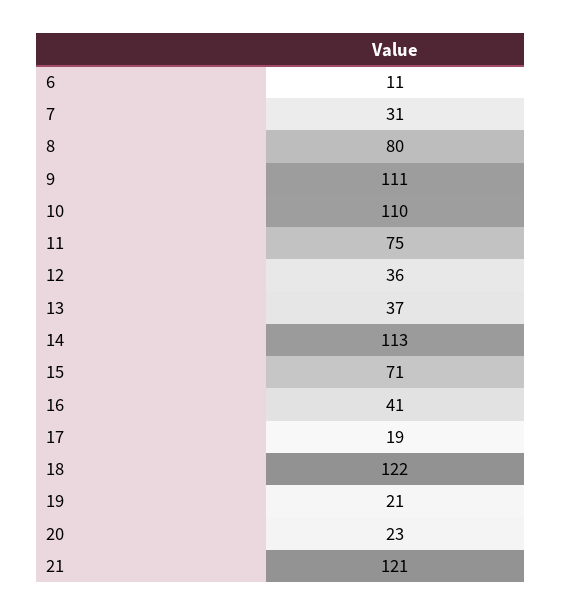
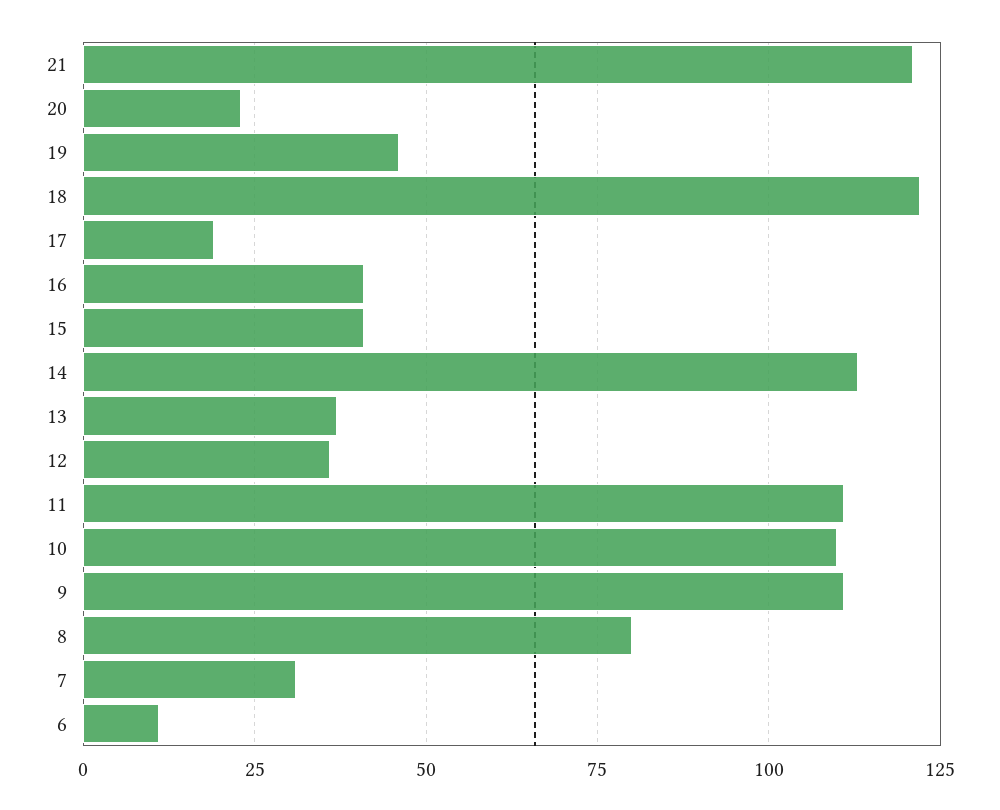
11: 75 -> 110
15: 71 -> 40
19: 21 -> 45

